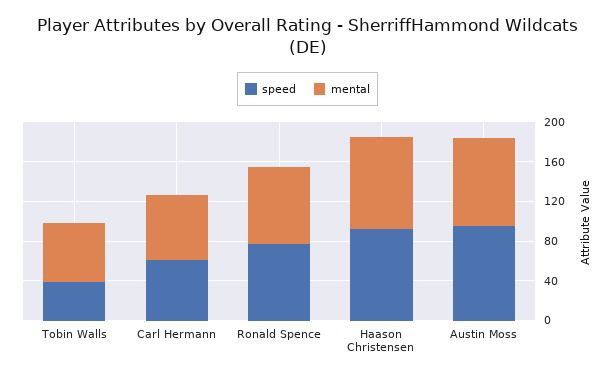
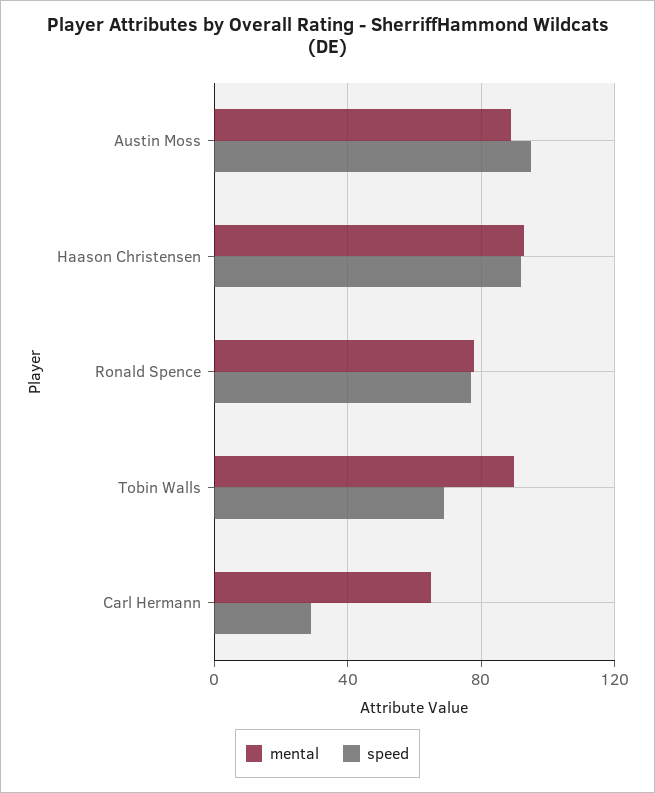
speed, Tobin Walls: 40 -> 70
mental, Tobin Walls: 60 -> 90
speed, Carl Hermann: 60 -> 30

